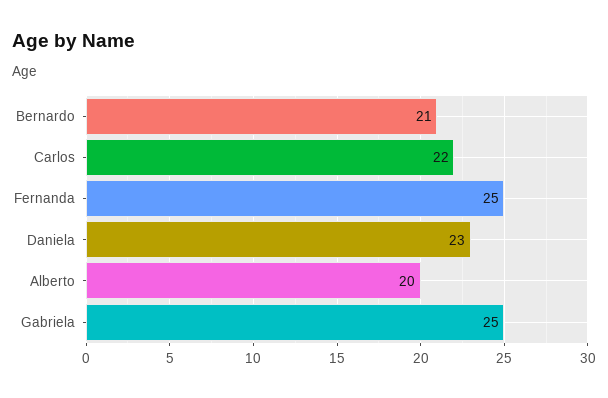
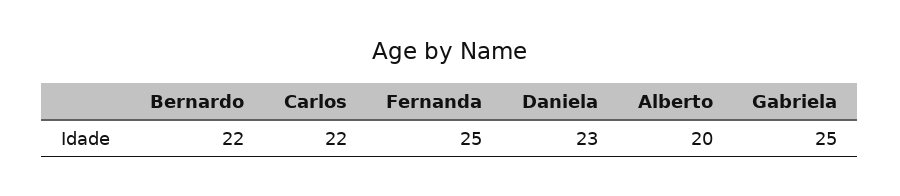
Bernardo: 21 -> 22

